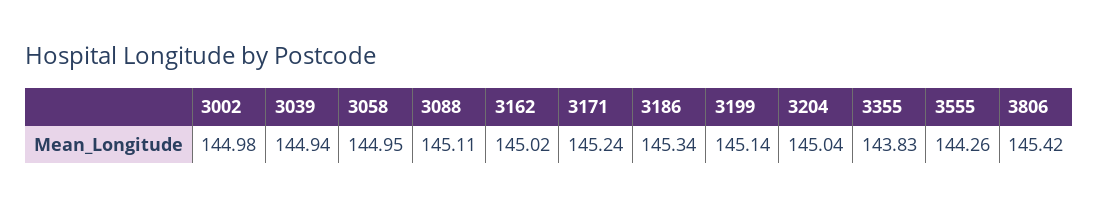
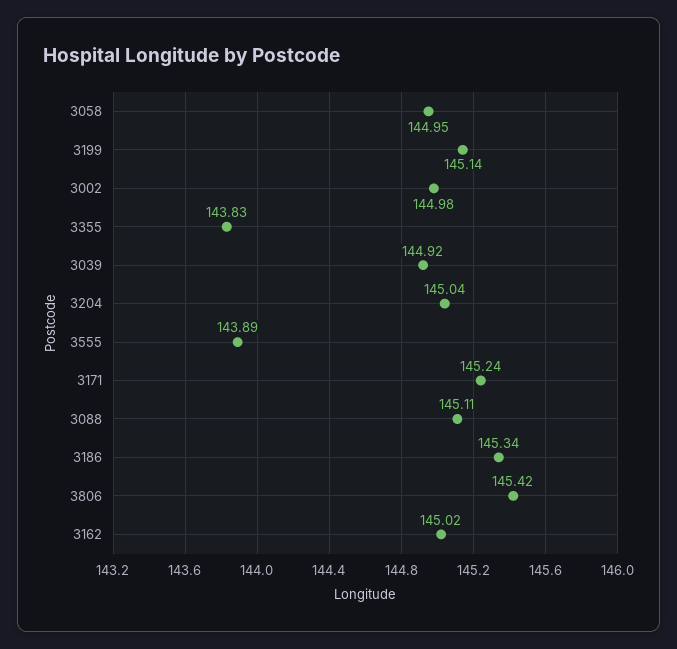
3039: 144.94 -> 144.92
3555: 144.26 -> 143.89

